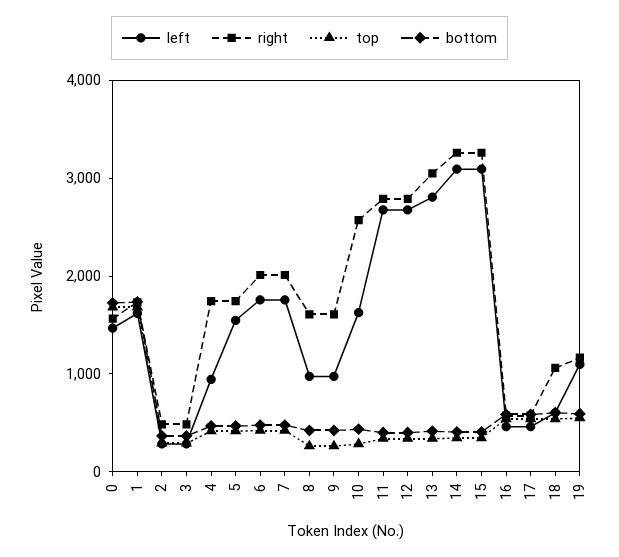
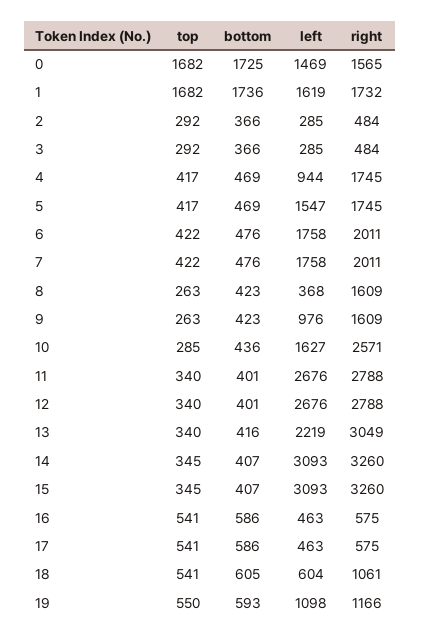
left, 8: 1000 -> 368
left, 13: 2800 -> 2219

